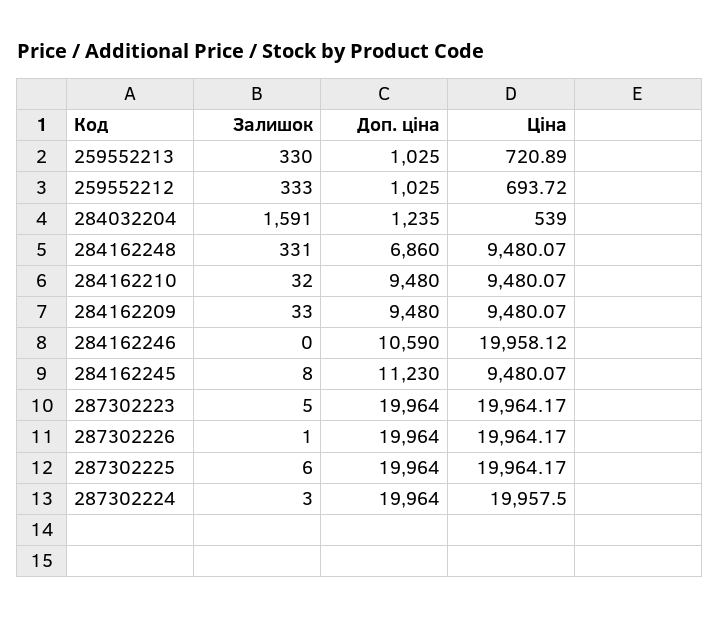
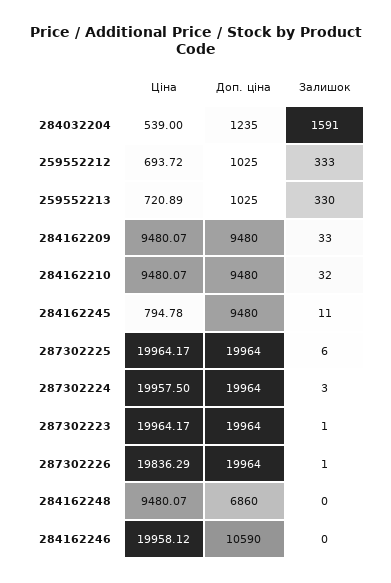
Залишок, 284162248: 331 -> 0
Залишок, 284162245: 8 -> 11
Доп. ціна, 284162245: 11230 -> 9480
Ціна, 284162245: 9480.07 -> 794.78
Залишок, 287302223: 5 -> 1
Ціна, 287302226: 19964.17 -> 19836.29

